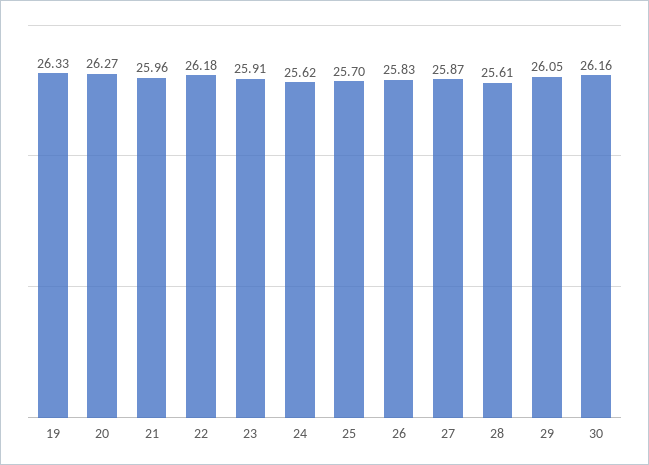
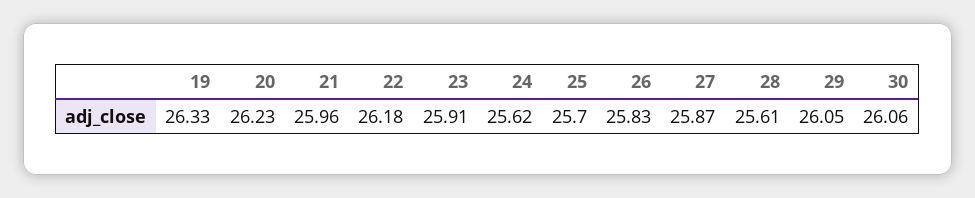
20: 26.27 -> 26.23
30: 26.16 -> 26.06

